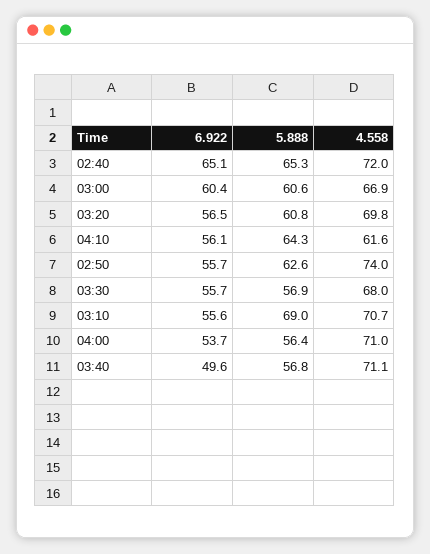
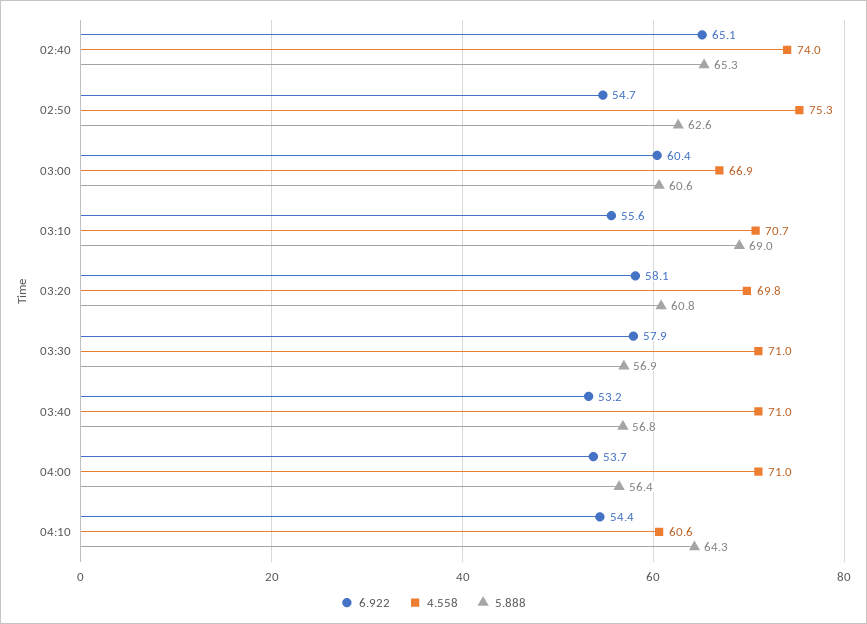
4.558, 02:40: 72 -> 74
6.922, 03:20: 56.5 -> 58.1
6.922, 04:10: 56.1 -> 54.4
4.558, 04:10: 61.6 -> 60.6
6.922, 02:50: 55.7 -> 54.7
4.558, 02:50: 74 -> 75.3
6.922, 03:30: 55.7 -> 57.9
4.558, 03:30: 68 -> 71
6.922, 03:40: 49.6 -> 53.2
4.558, 03:40: 71.1 -> 71

